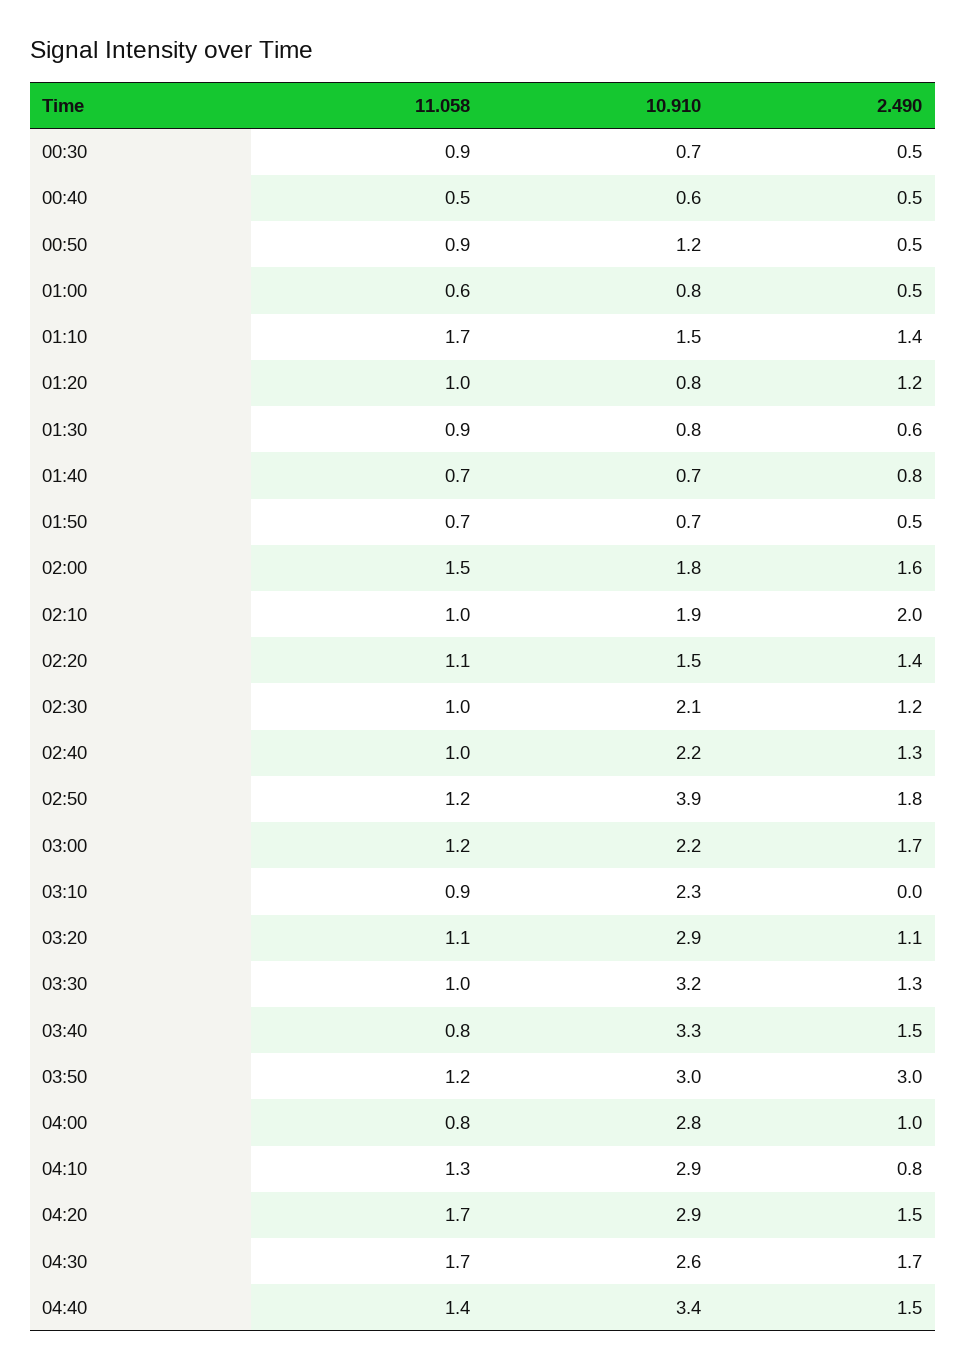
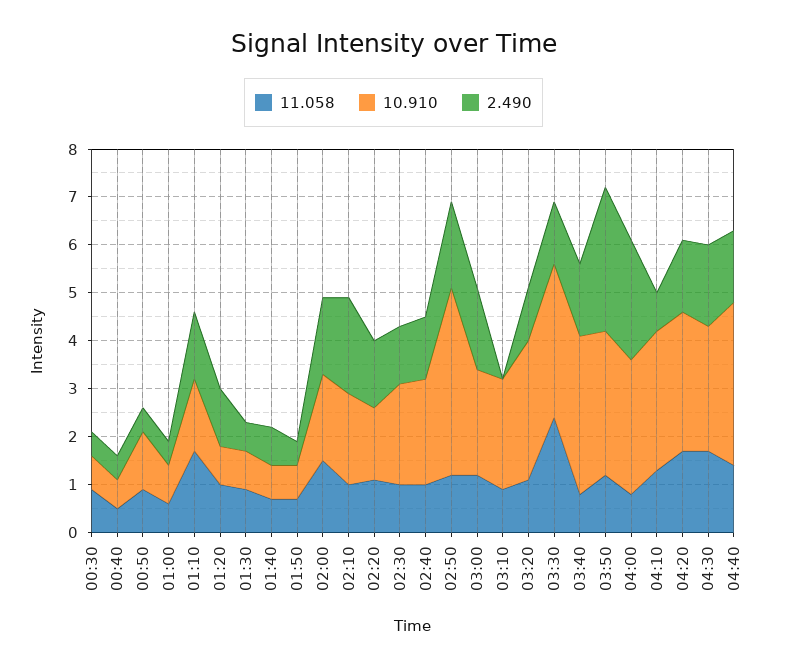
11.058, 03:30: 1 -> 2.5
2.490, 04:00: 1 -> 2.5

